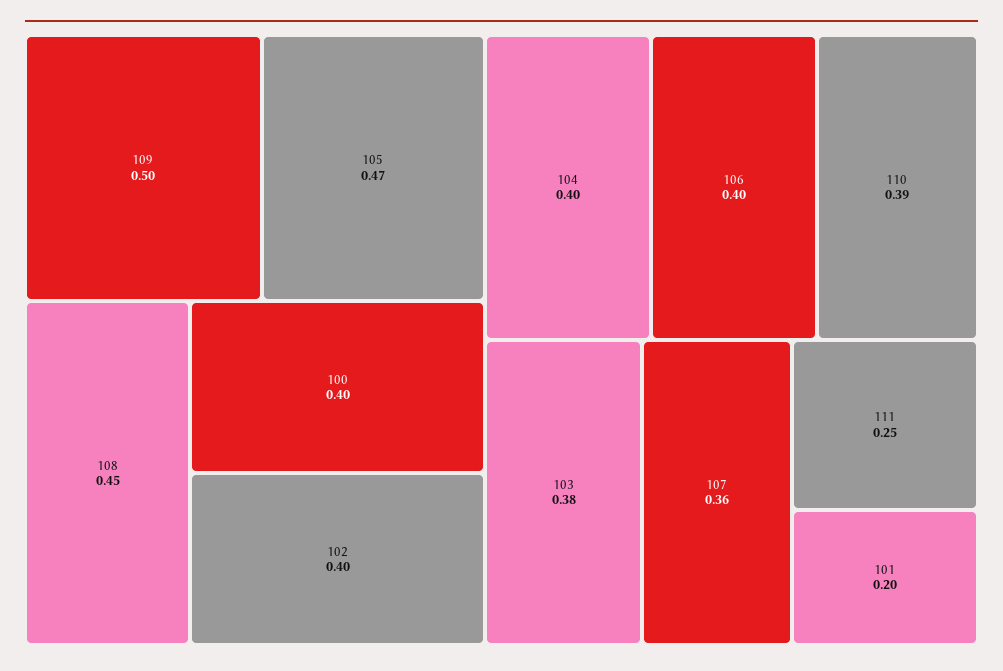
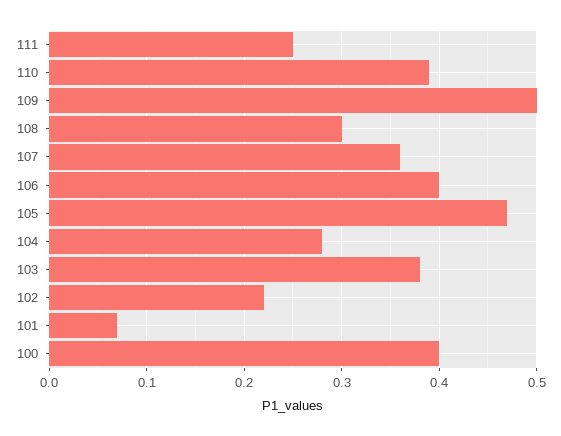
108: 0.45 -> 0.3
102: 0.4 -> 0.22
104: 0.4 -> 0.28
101: 0.2 -> 0.07

